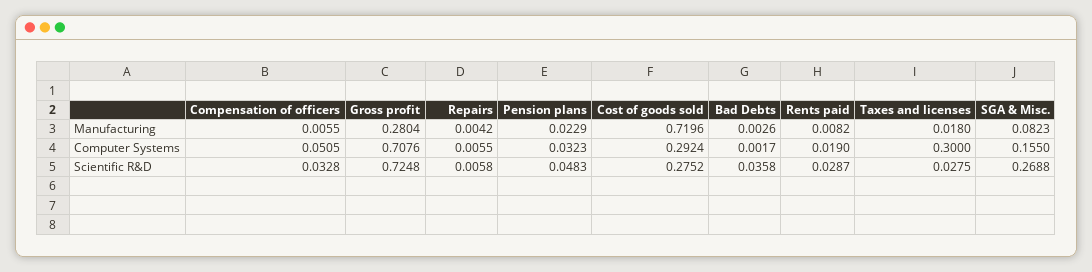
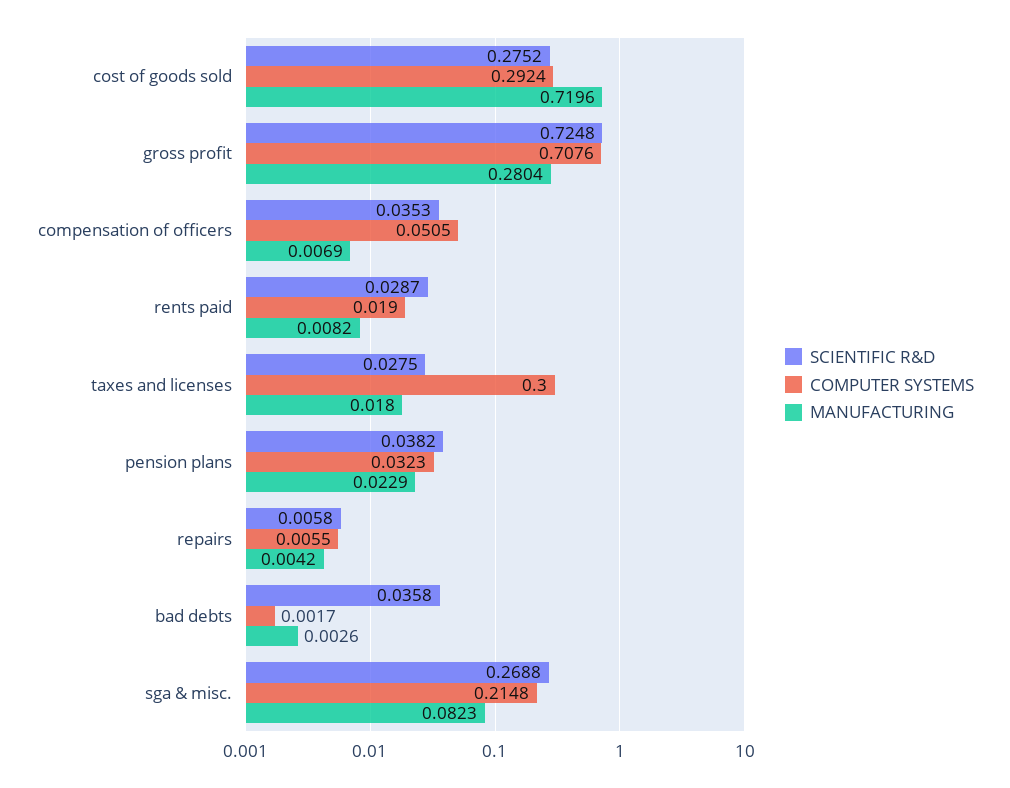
Manufacturing, Compensation of officers: 0.0055 -> 0.0069
Computer Systems, SGA & Misc.: 0.155 -> 0.2148
Scientific R&D, Compensation of officers: 0.0328 -> 0.0353
Scientific R&D, Pension plans: 0.0483 -> 0.0382

